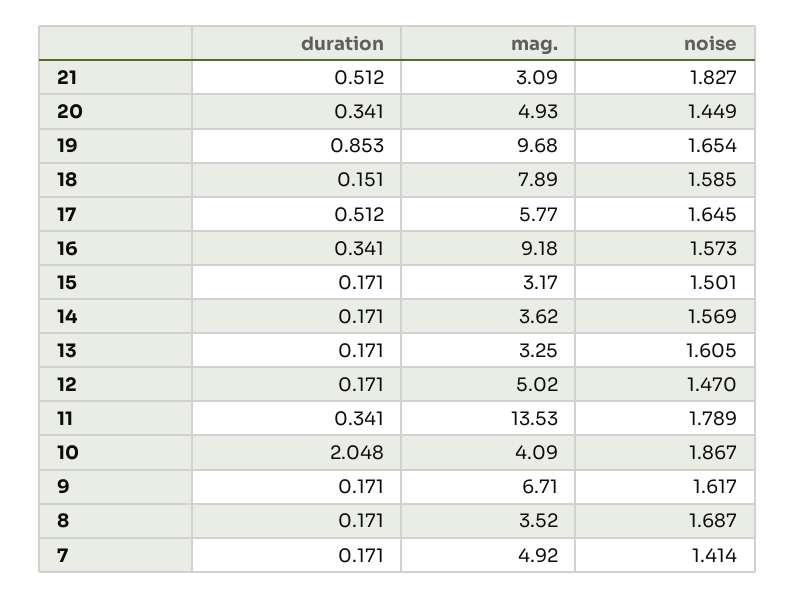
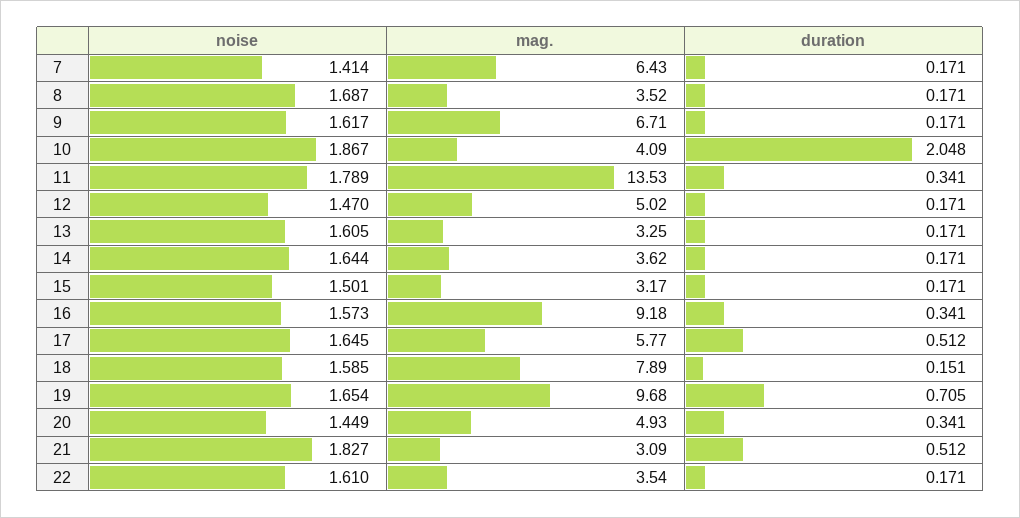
duration, 19: 0.853 -> 0.705
noise, 14: 1.569 -> 1.644
mag., 7: 4.92 -> 6.43
noise, 22: none -> 1.61
mag., 22: none -> 3.54
duration, 22: none -> 0.171

